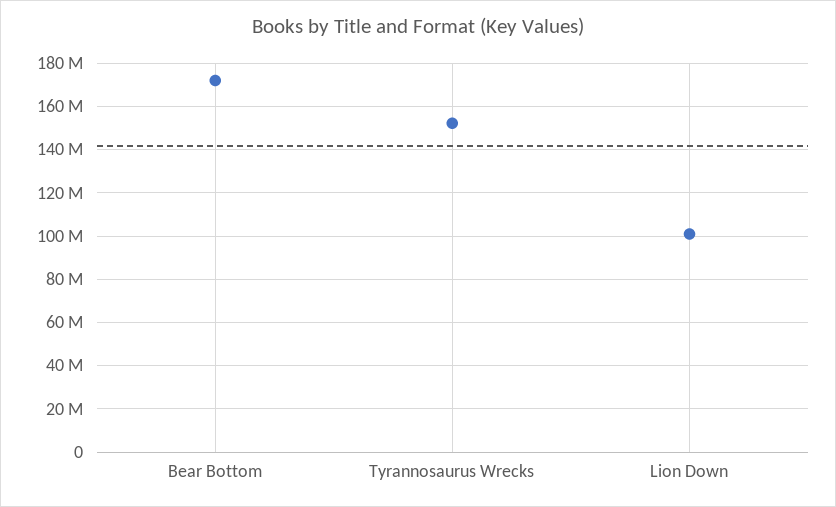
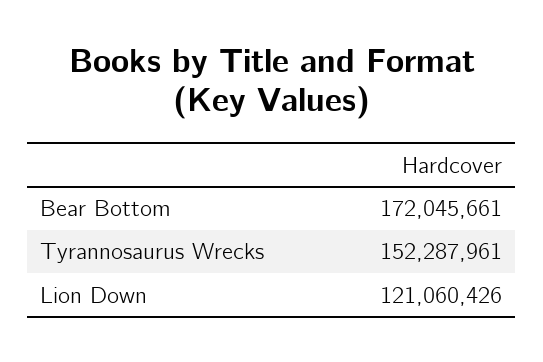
Lion Down: 100000000 -> 121060426

